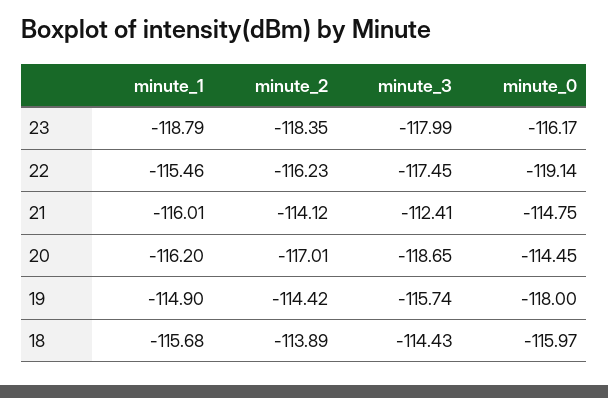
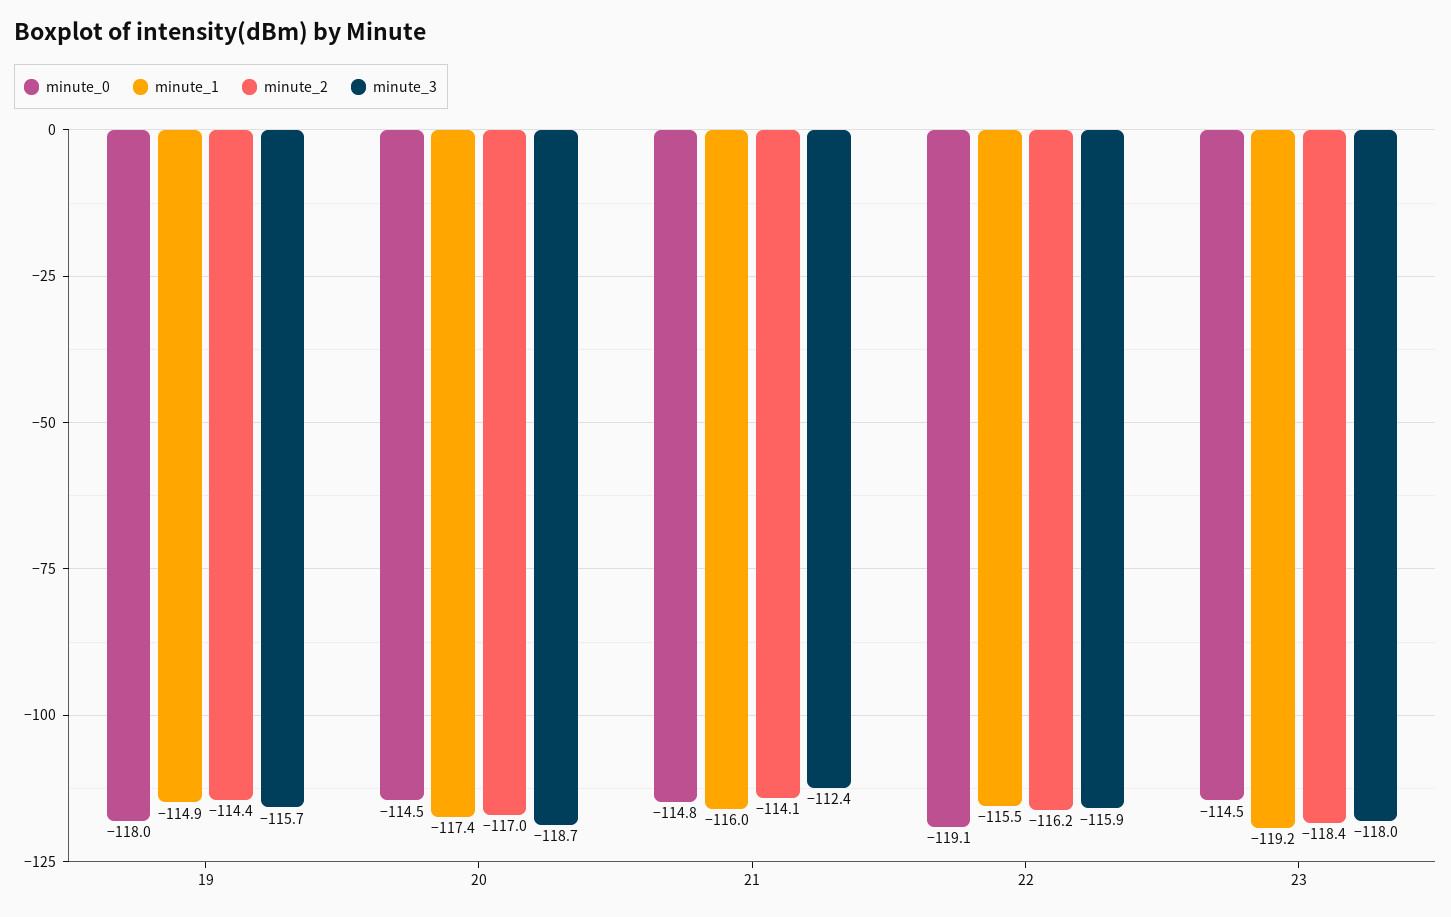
minute_1, 23: -118.79 -> -119.2
minute_0, 23: -116.17 -> -114.5
minute_3, 22: -117.45 -> -115.9
minute_1, 20: -116.2 -> -117.4
minute_1, 18: -115.68 -> none
minute_2, 18: -113.89 -> none
minute_3, 18: -114.43 -> none
minute_0, 18: -115.97 -> none

